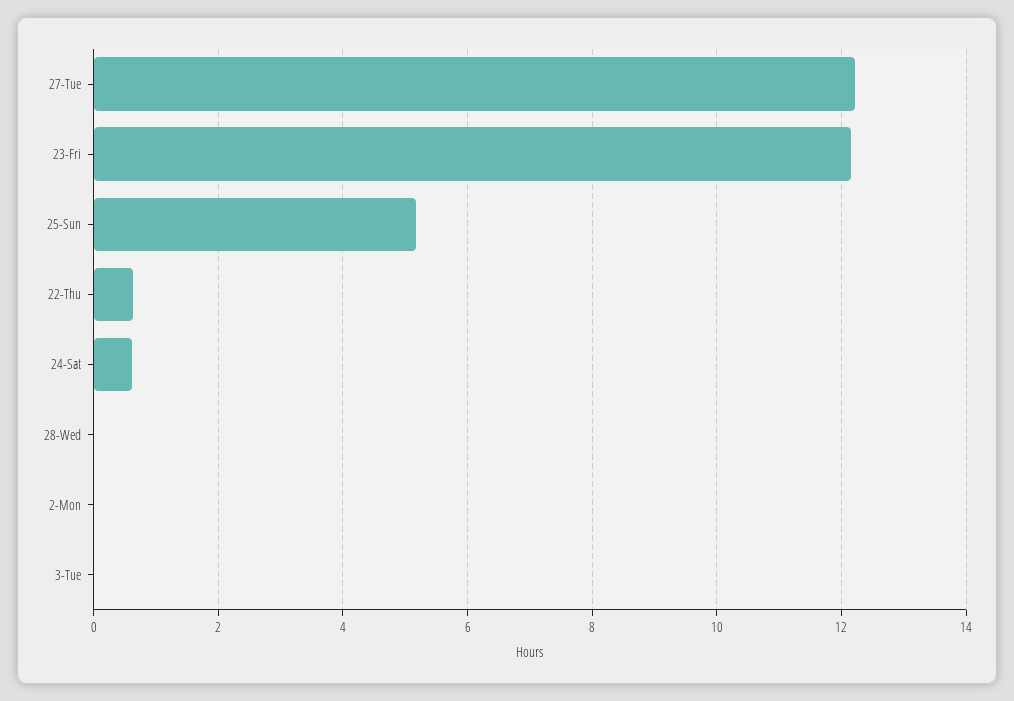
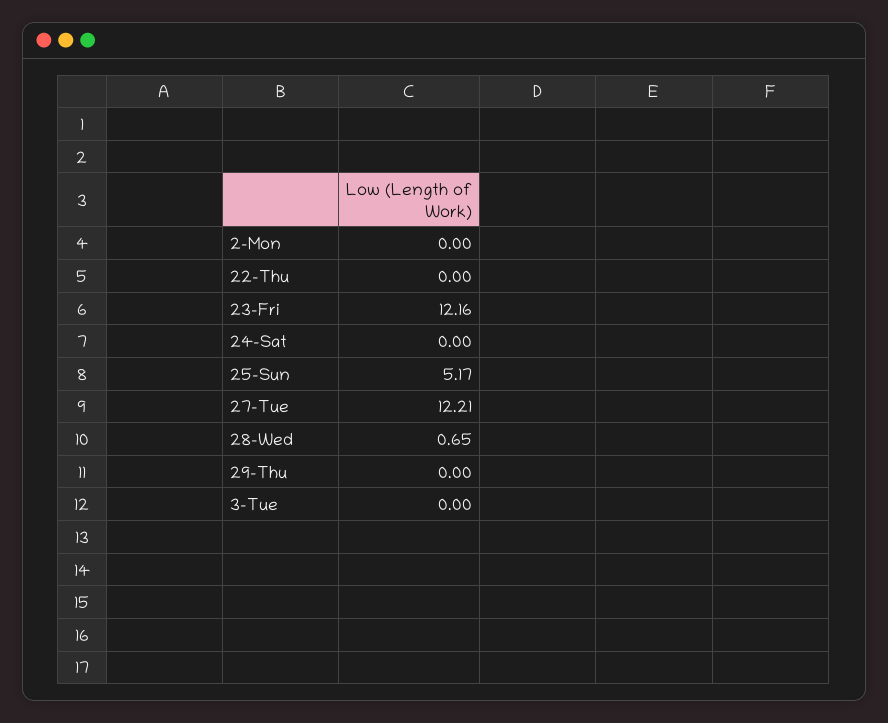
22-Thu: 0.6 -> 0
24-Sat: 0.6 -> 0
28-Wed: 0 -> 0.65
29-Thu: none -> 0

